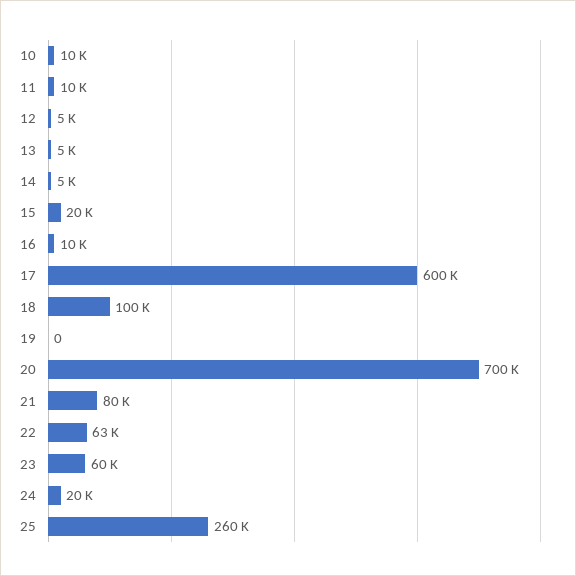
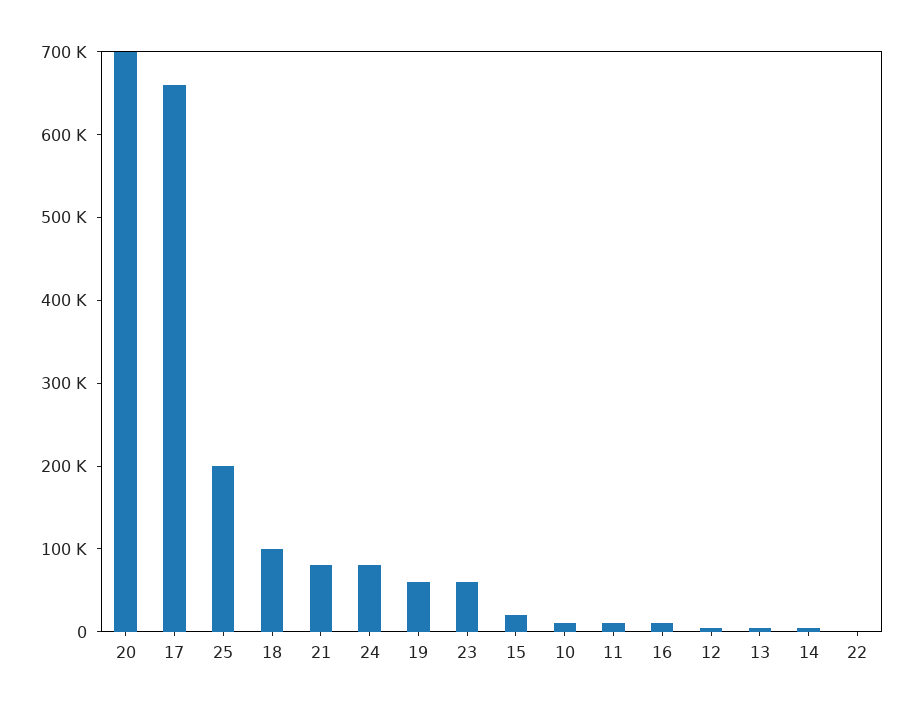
17: 600000 -> 660000
19: 0 -> 60000
22: 63000 -> 0
24: 20000 -> 80000
25: 260000 -> 200000

